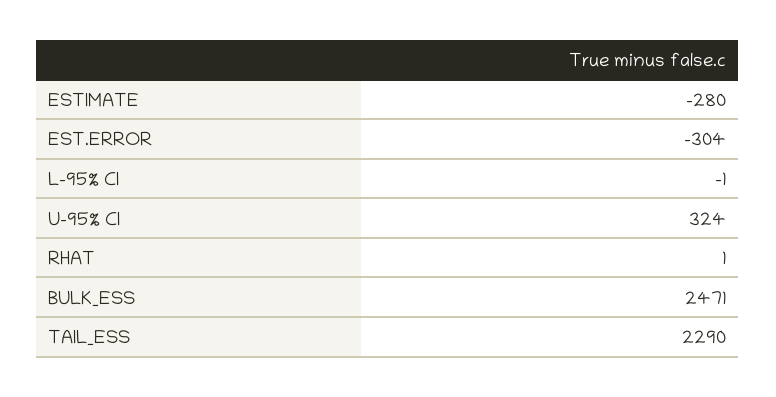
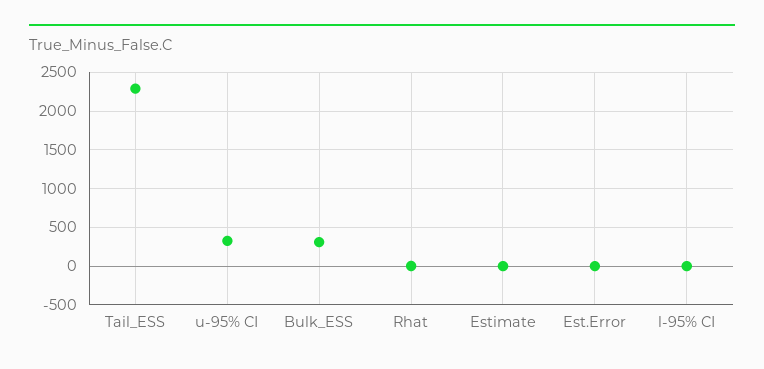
ESTIMATE: -280 -> 0
EST.ERROR: -304 -> 0
BULK_ESS: 2471 -> 300

